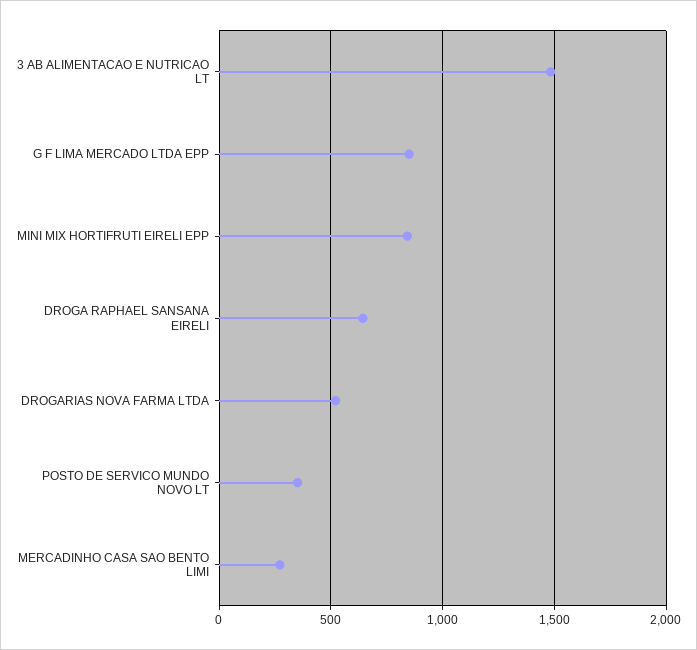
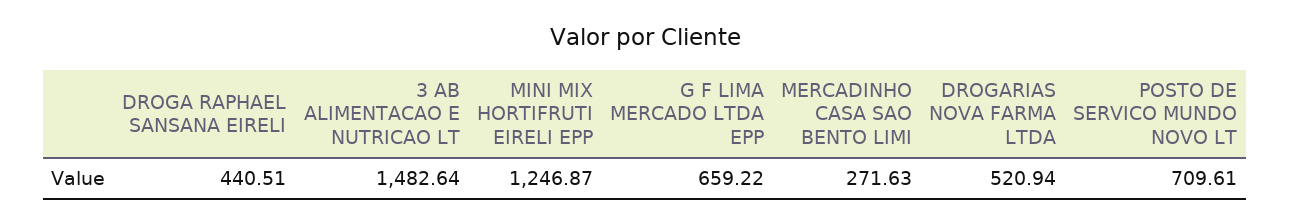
G F LIMA MERCADO LTDA EPP: 850 -> 659.22
MINI MIX HORTIFRUTI EIRELI EPP: 850 -> 1246.87
DROGA RAPHAEL SANSANA EIRELI: 650 -> 440.51
POSTO DE SERVICO MUNDO NOVO LT: 350 -> 709.61

